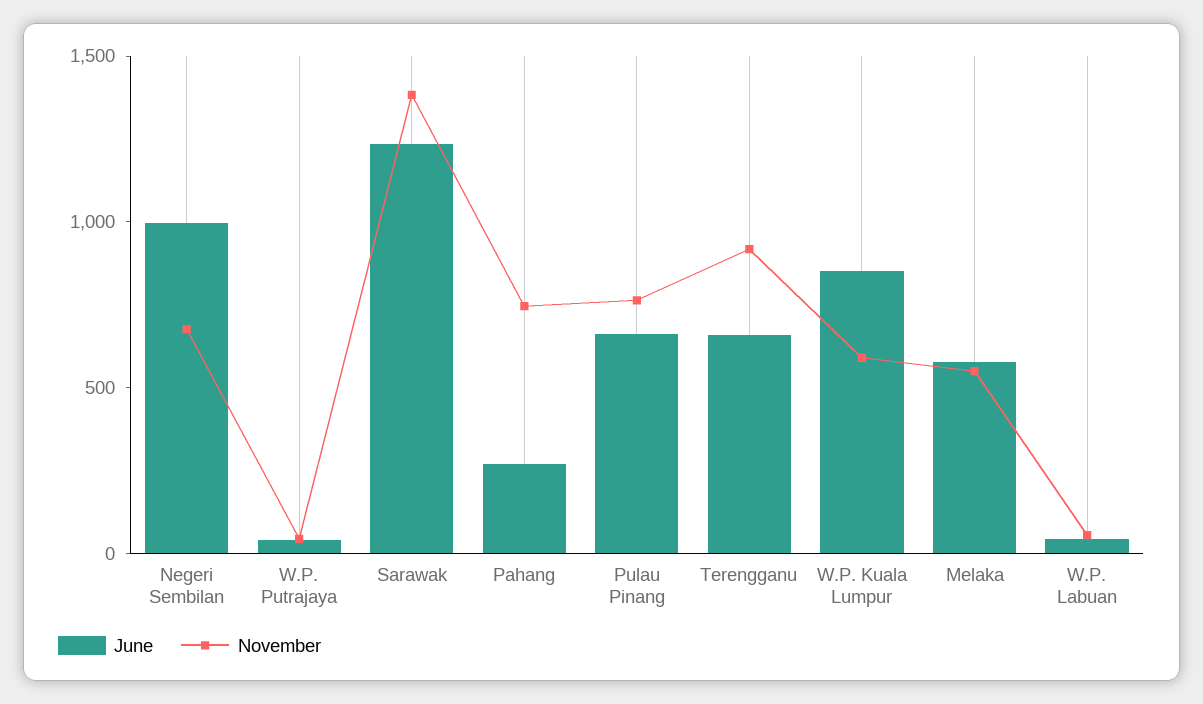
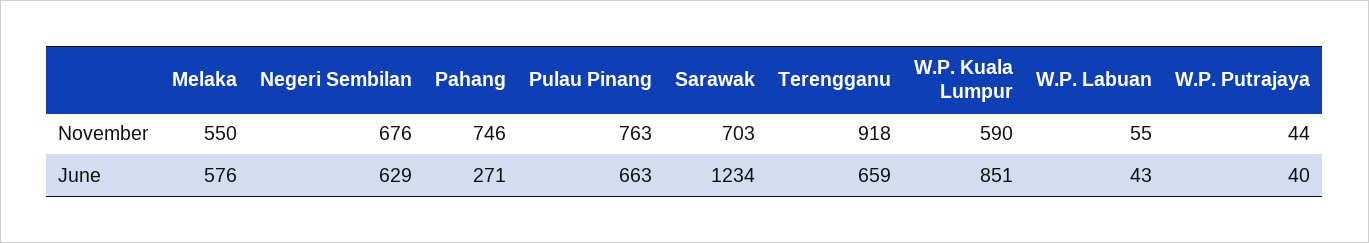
June, Negeri Sembilan: 1000 -> 629
November, Sarawak: 1400 -> 703

